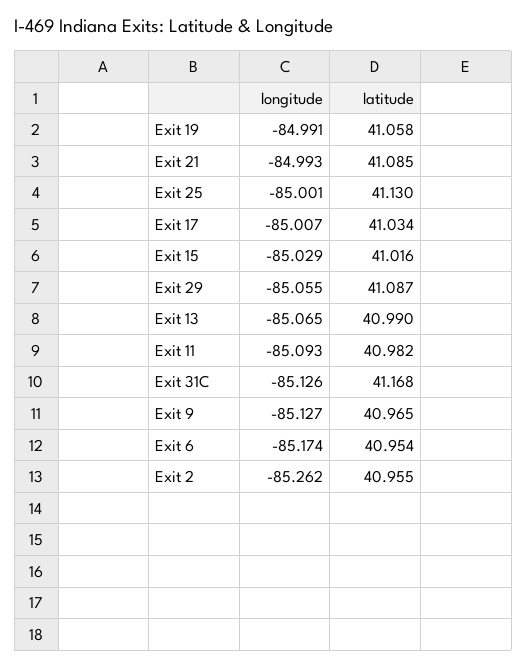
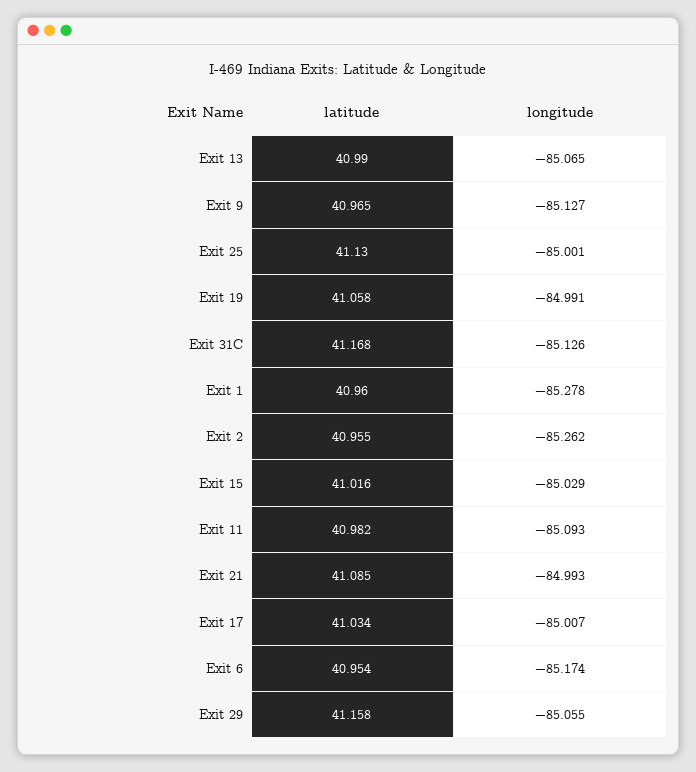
latitude, Exit 29: 41.087 -> 41.158
latitude, Exit 1: none -> 40.96
longitude, Exit 1: none -> -85.278

